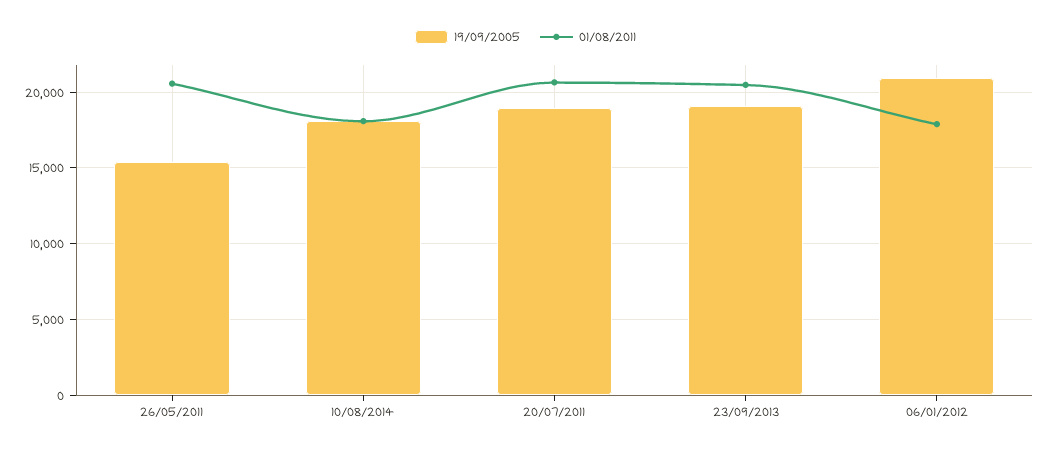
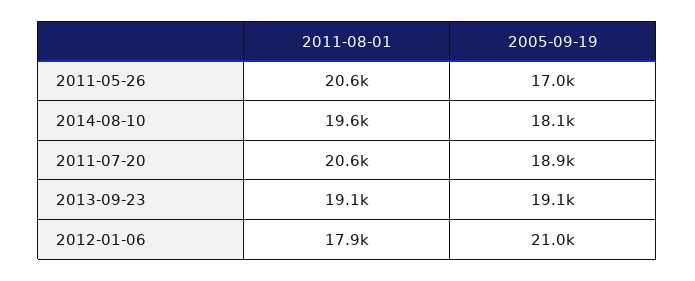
19/09/2005, 26/05/2011: 15500 -> 17000
01/08/2011, 10/08/2014: 18000 -> 19600
01/08/2011, 23/09/2013: 20500 -> 19100

